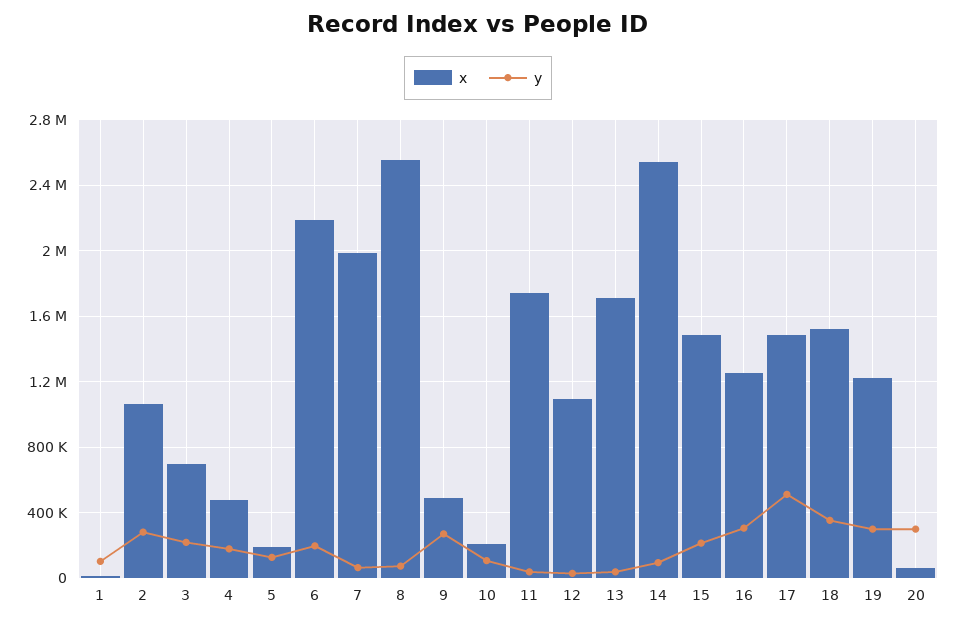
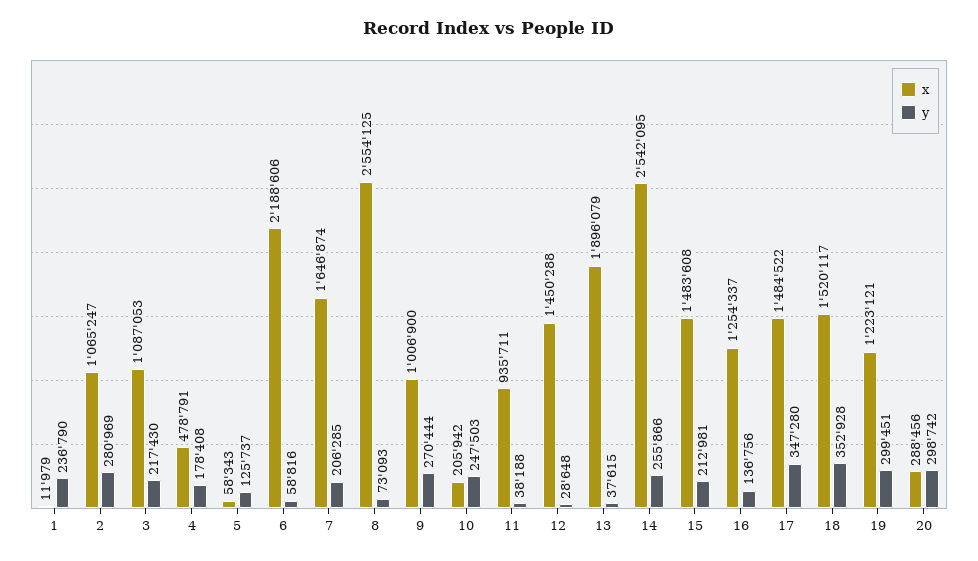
y, 1: 100000 -> 236790
x, 3: 700000 -> 1087053
x, 5: 200000 -> 58343
y, 6: 200000 -> 58816
x, 7: 2000000 -> 1646874
y, 7: 50000 -> 206285
x, 9: 500000 -> 1006900
y, 10: 100000 -> 247503
x, 11: 1750000 -> 935711
x, 12: 1100000 -> 1450288
x, 13: 1700000 -> 1896079
y, 14: 100000 -> 255866
y, 16: 300000 -> 136756
y, 17: 500000 -> 347280
x, 20: 50000 -> 288456

